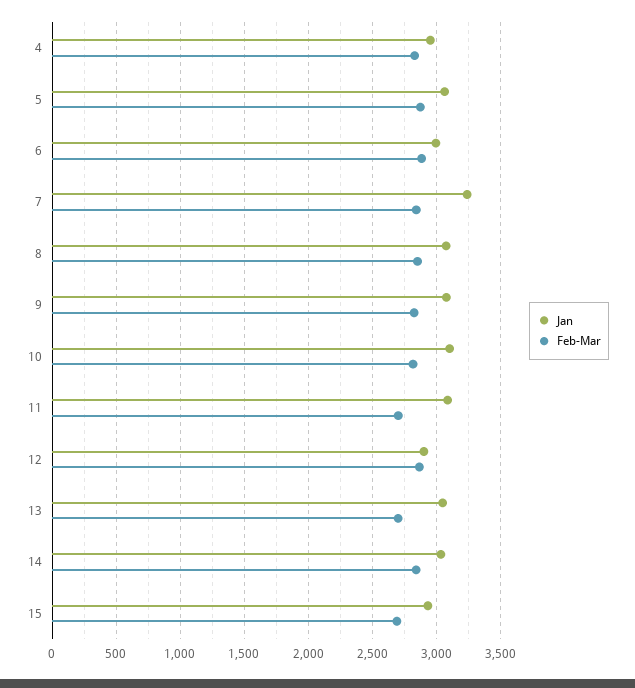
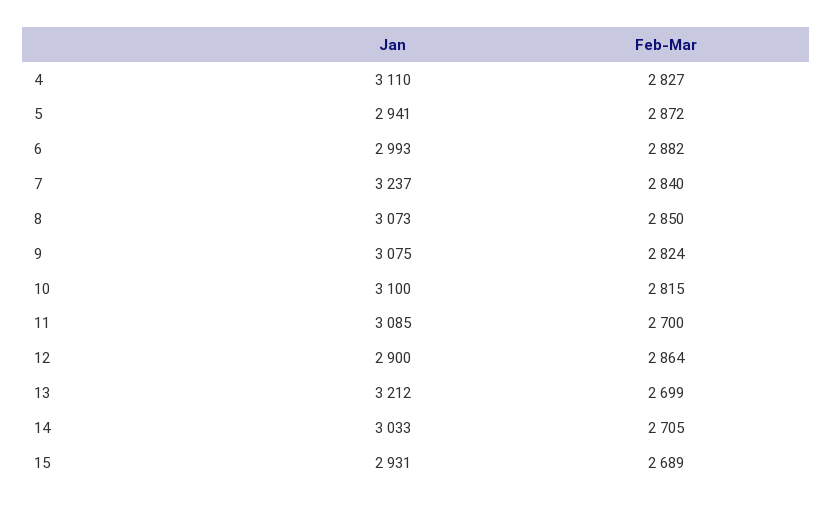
Jan, 4: 2950 -> 3110
Jan, 5: 3050 -> 2941
Jan, 13: 3050 -> 3212
Feb-Mar, 14: 2850 -> 2705

